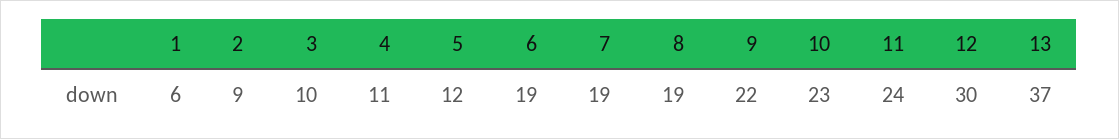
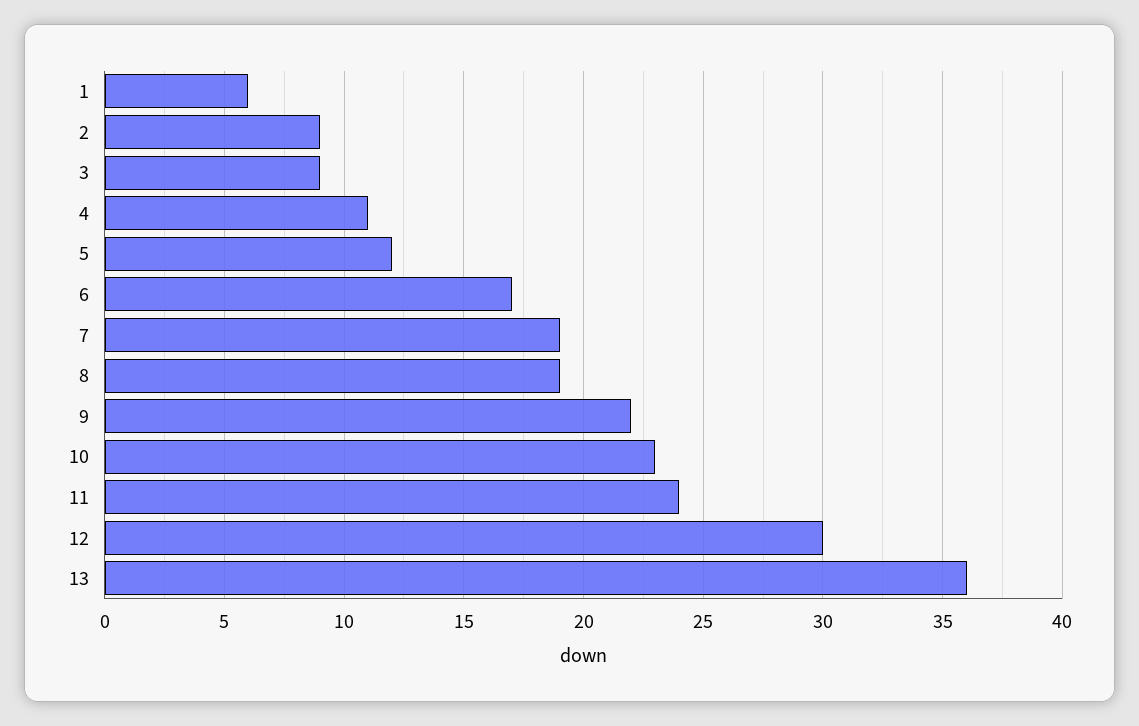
3: 10 -> 9
6: 19 -> 17
13: 37 -> 36

